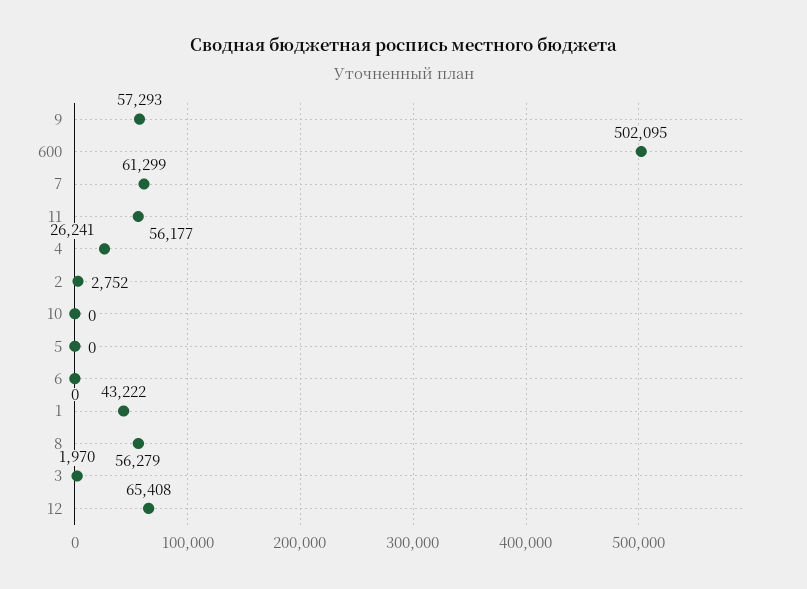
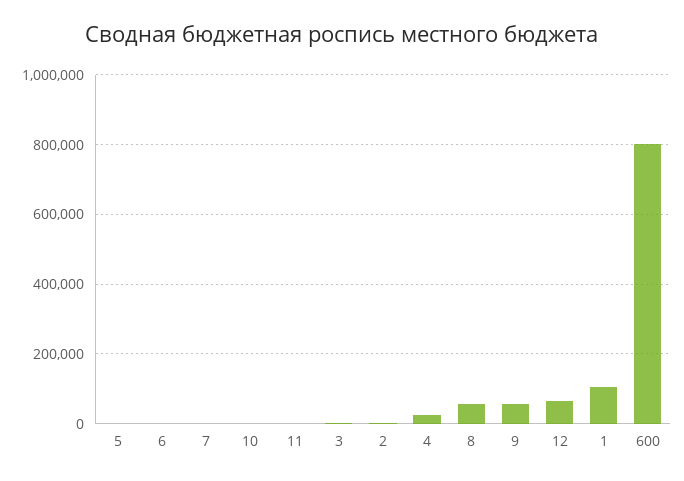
600: 502095 -> 800000
7: 61299 -> 0
11: 56177 -> 0
1: 43222 -> 100000

